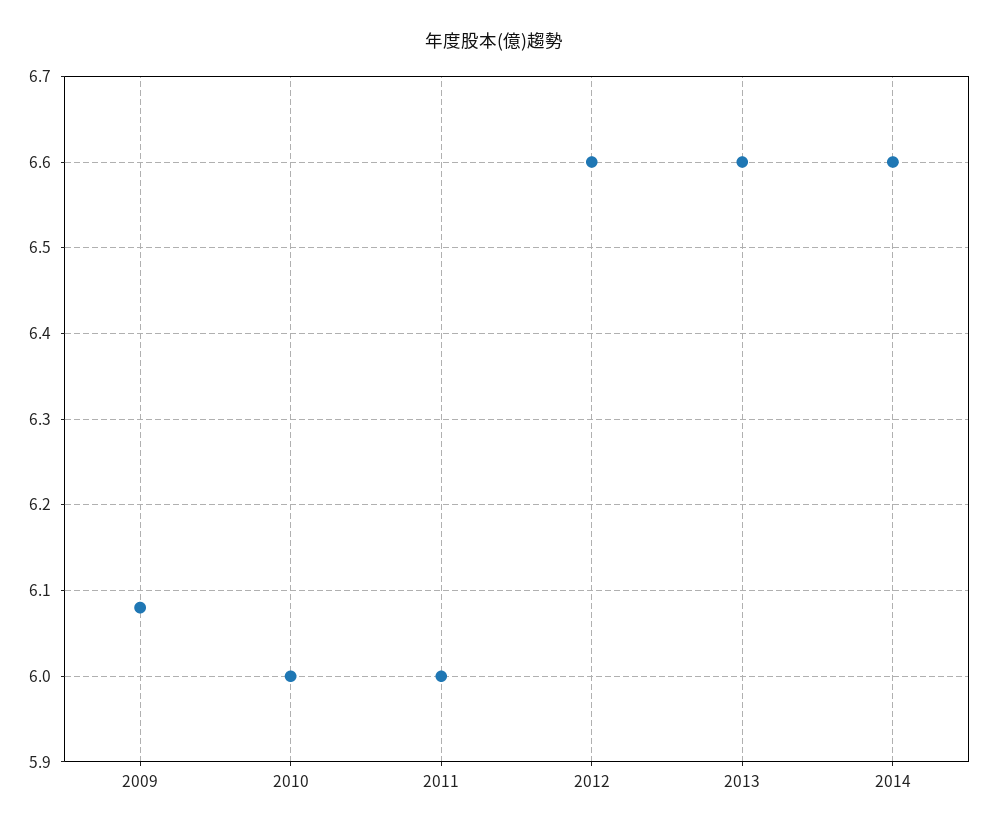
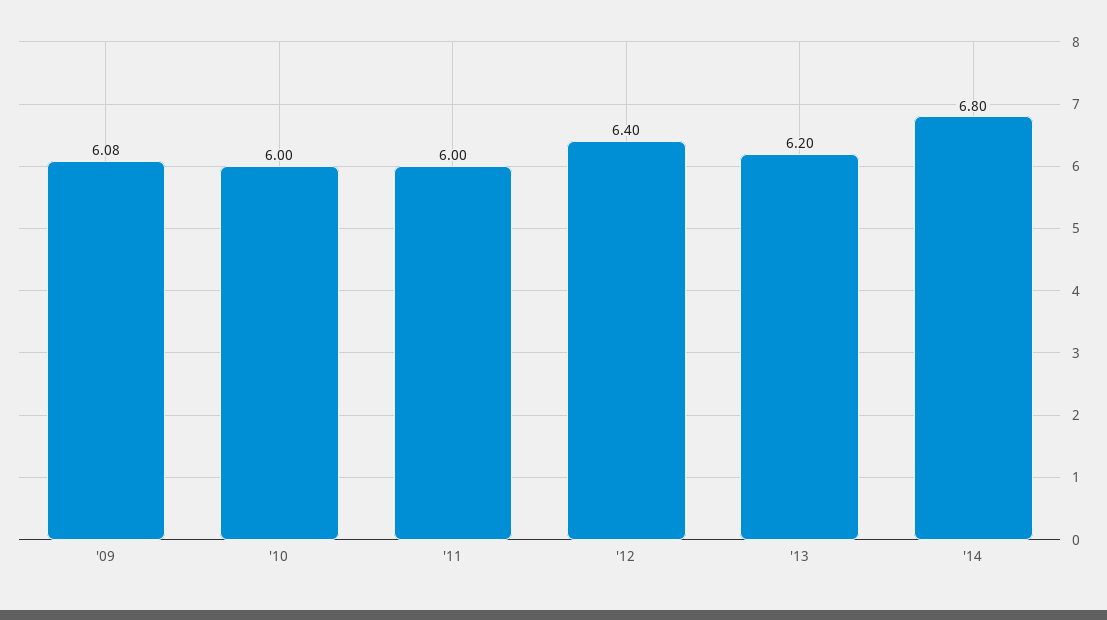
2012: 6.6 -> 6.4
2013: 6.6 -> 6.2
2014: 6.6 -> 6.8

